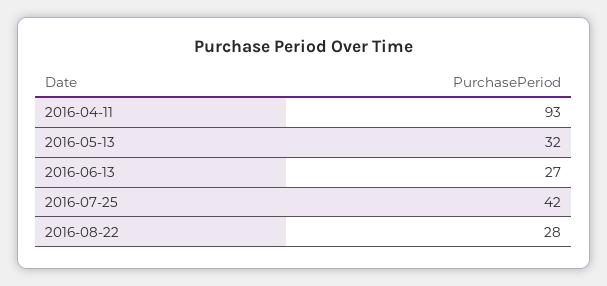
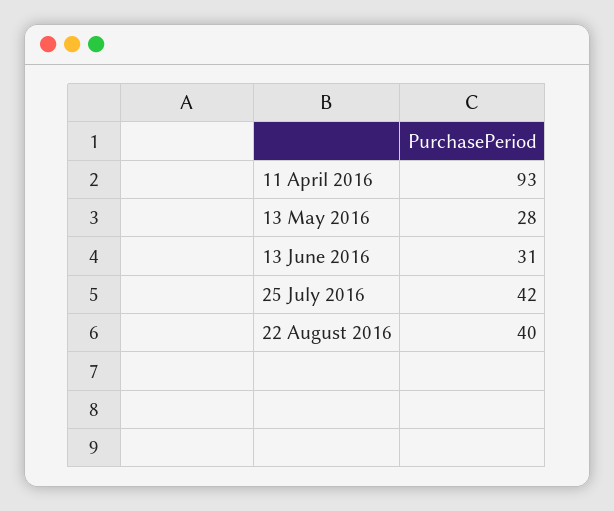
2016-05-13: 32 -> 28
2016-06-13: 27 -> 31
2016-08-22: 28 -> 40

